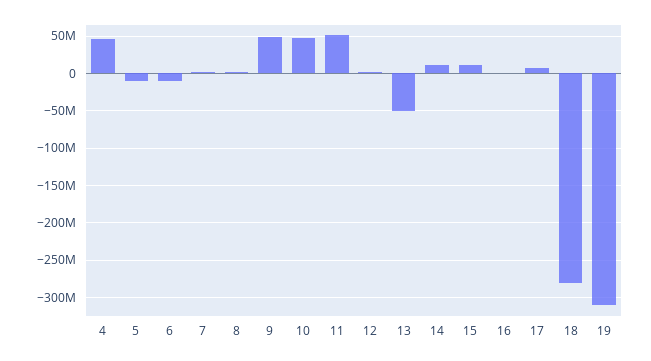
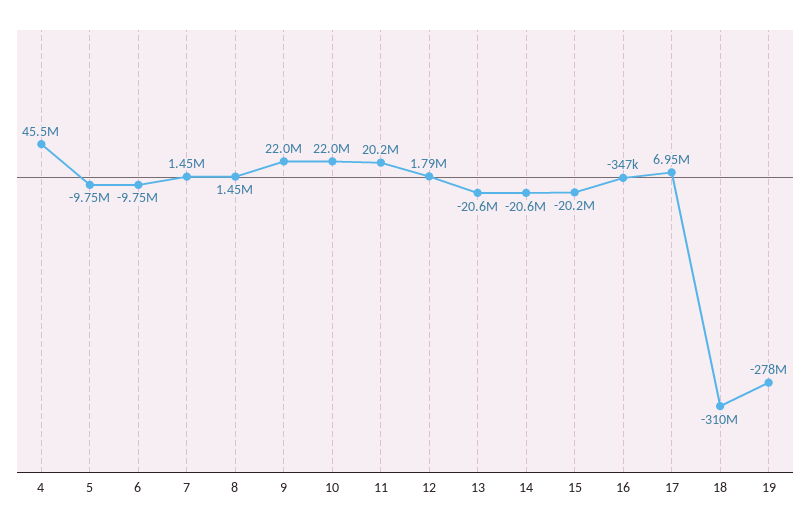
9: 50000000 -> 22000000
10: 50000000 -> 22000000
11: 50000000 -> 20200000
13: -50000000 -> -20600000
14: 10000000 -> -20600000
15: 10000000 -> -20200000
18: -280000000 -> -310000000
19: -310000000 -> -278000000

